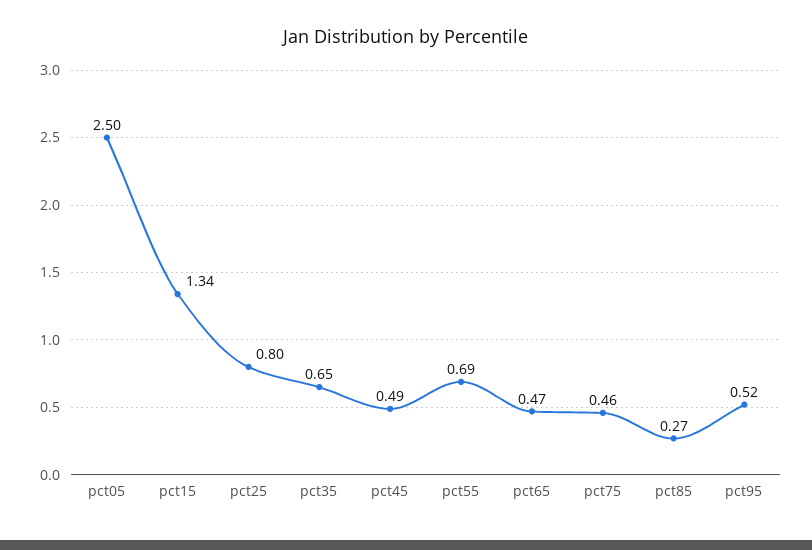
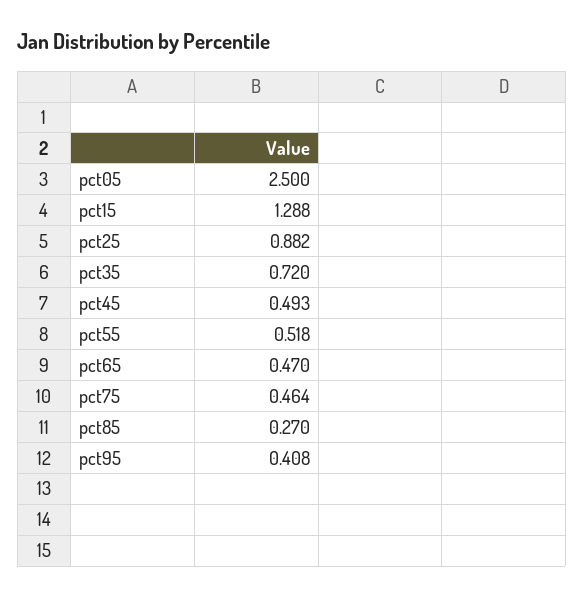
pct15: 1.34 -> 1.288
pct25: 0.8 -> 0.882
pct35: 0.65 -> 0.72
pct55: 0.69 -> 0.518
pct95: 0.52 -> 0.408

